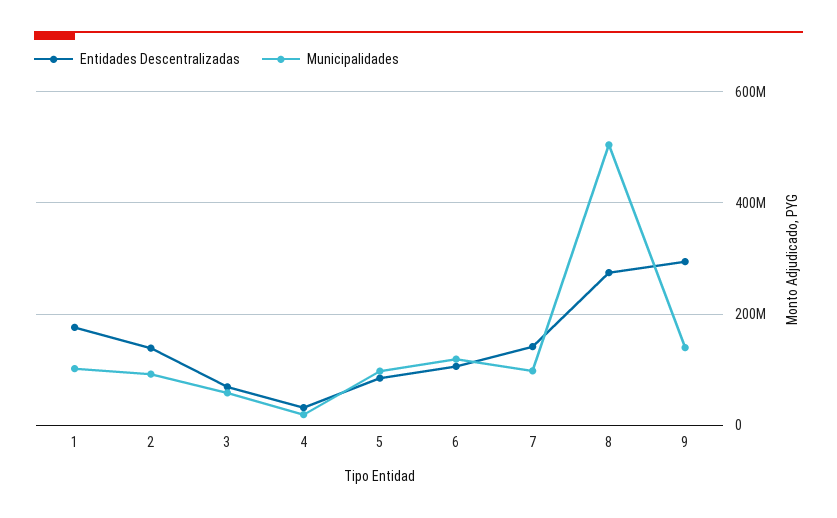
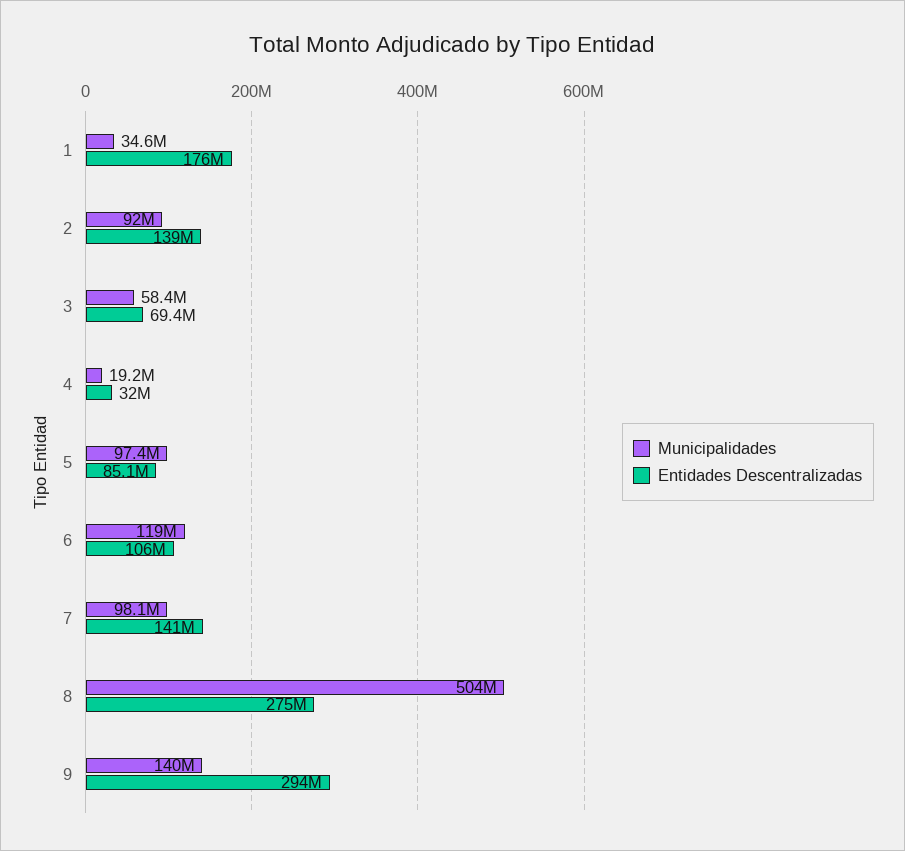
Municipalidades, 1: 100000000 -> 34600000

